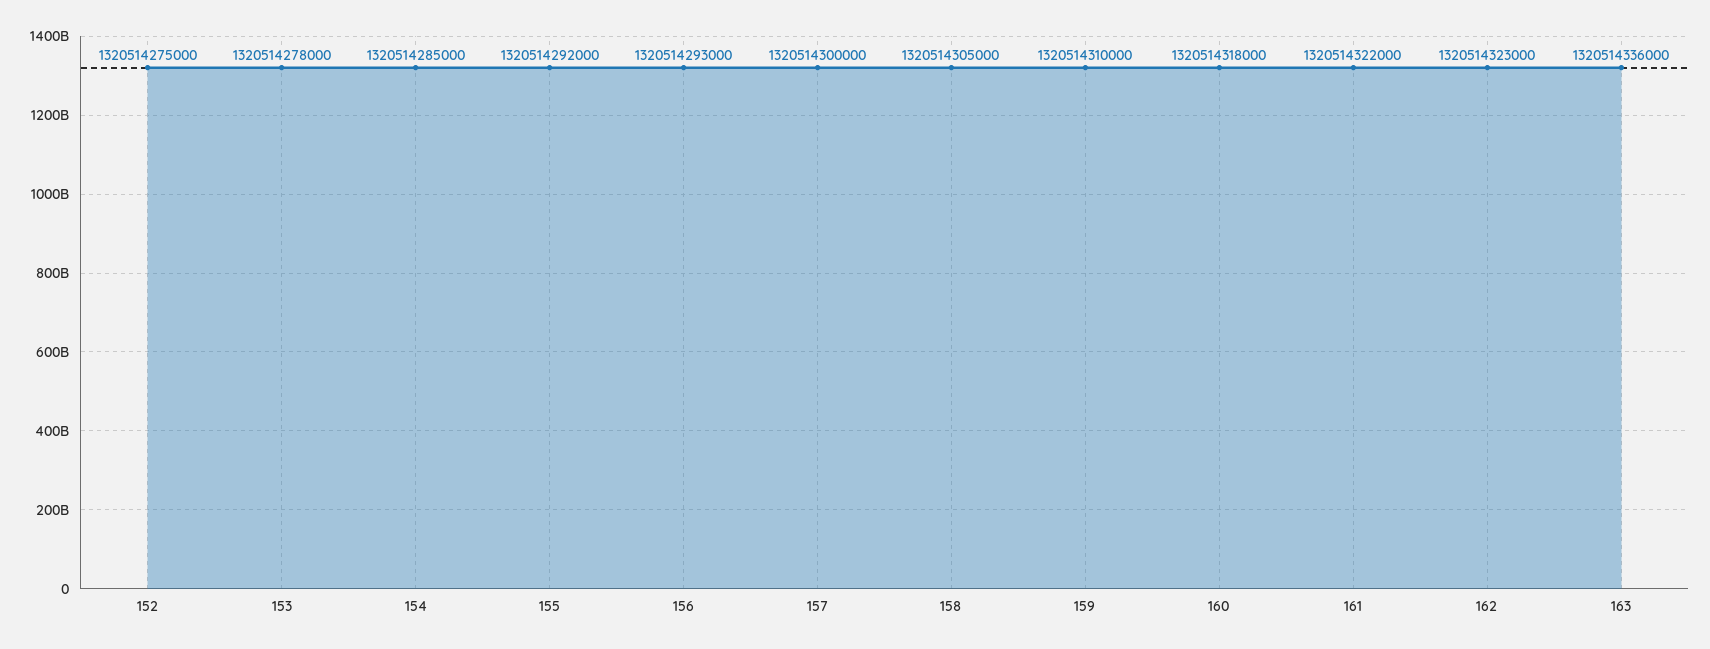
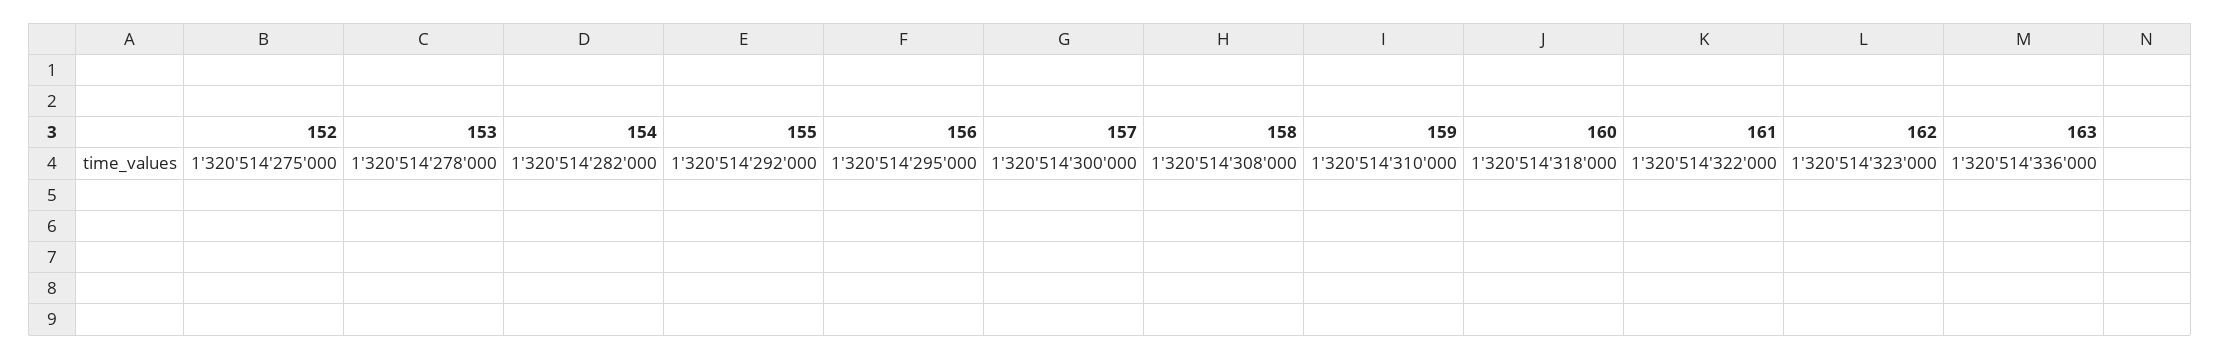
154: 1320514285000 -> 1320514282000
156: 1320514293000 -> 1320514295000
158: 1320514305000 -> 1320514308000

